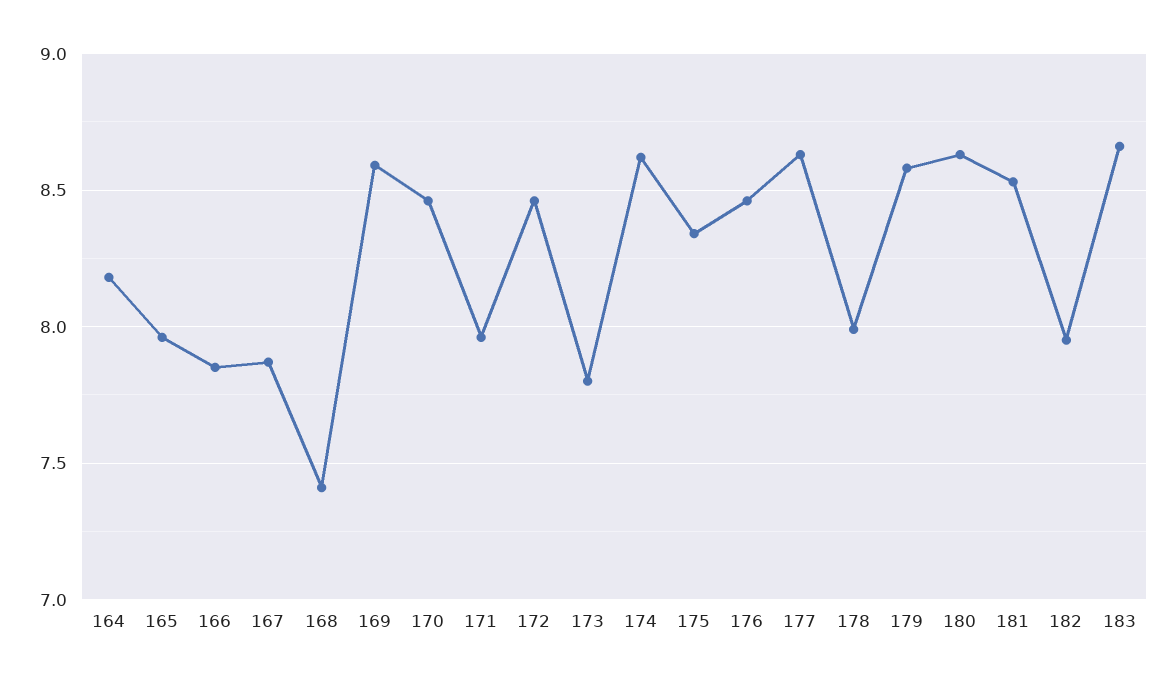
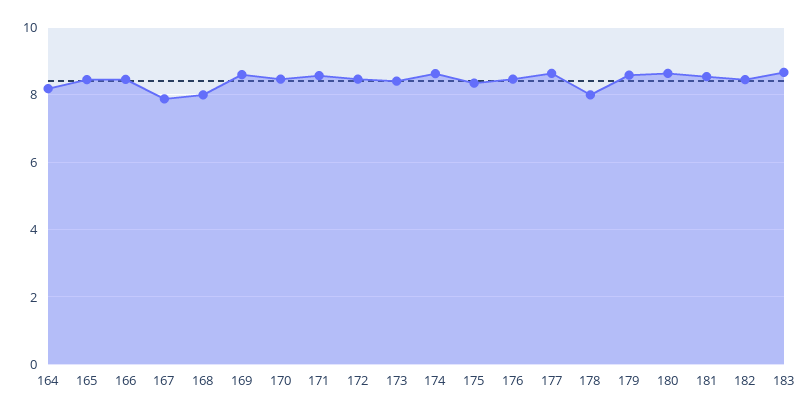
165: 7.95 -> 8.4
166: 7.85 -> 8.4
168: 7.4 -> 8
171: 7.95 -> 8.6
173: 7.8 -> 8.4
182: 7.95 -> 8.4

